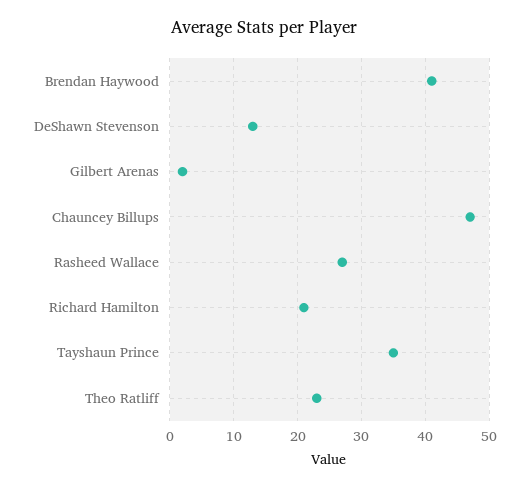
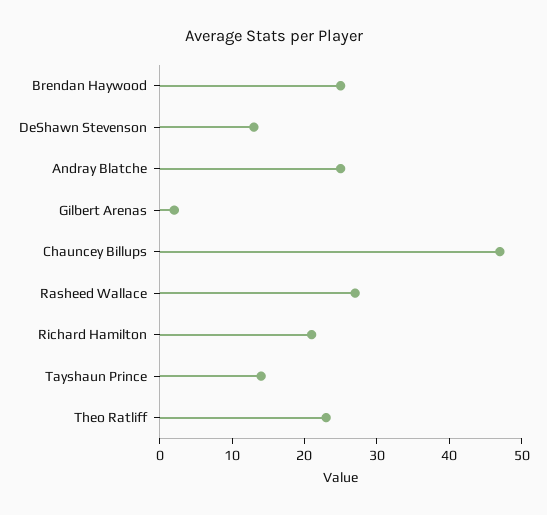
Brendan Haywood: 41 -> 25
Tayshaun Prince: 35 -> 15
Andray Blatche: none -> 25

